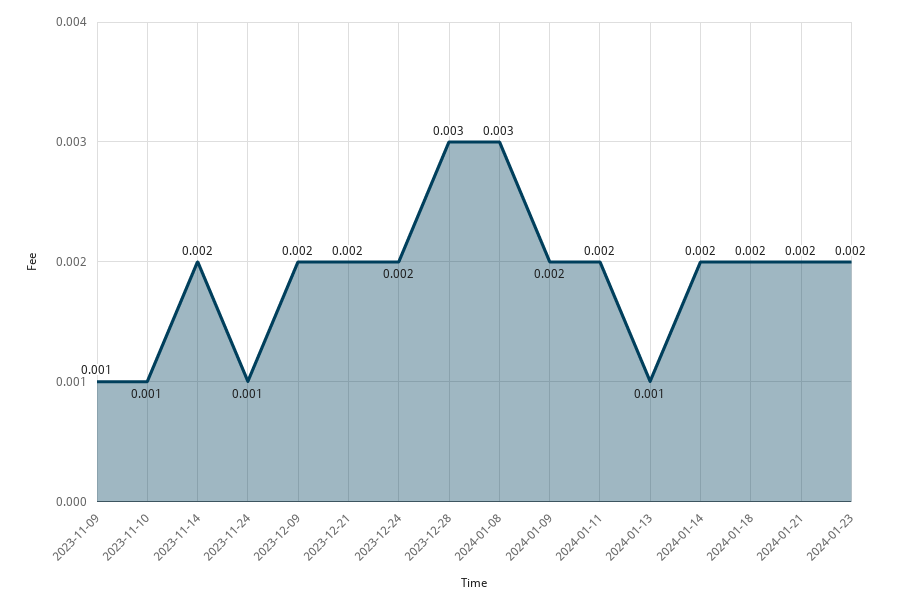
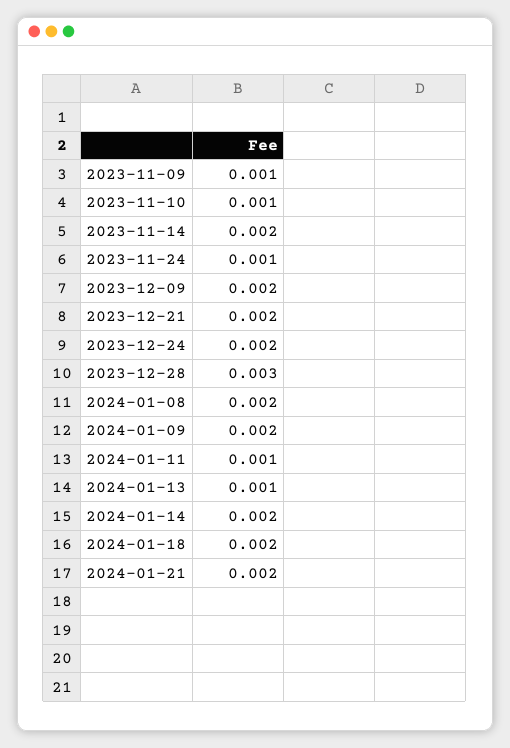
2024-01-08: 0.003 -> 0.002
2024-01-11: 0.002 -> 0.001
2024-01-23: 0.002 -> none

